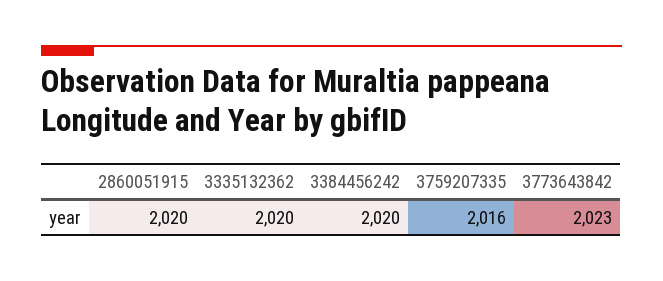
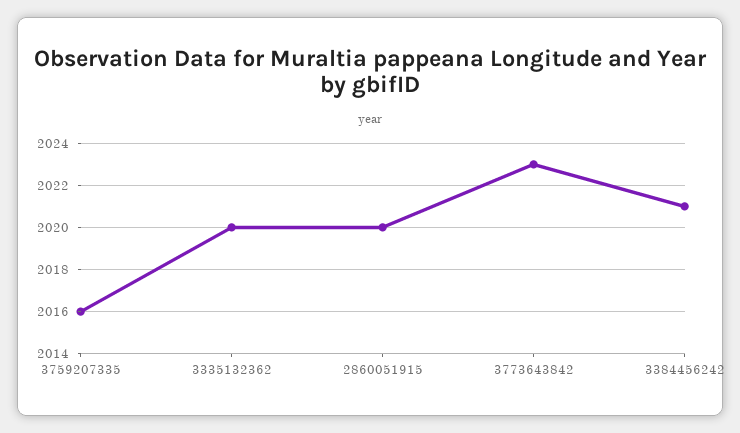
3384456242: 2020 -> 2021

